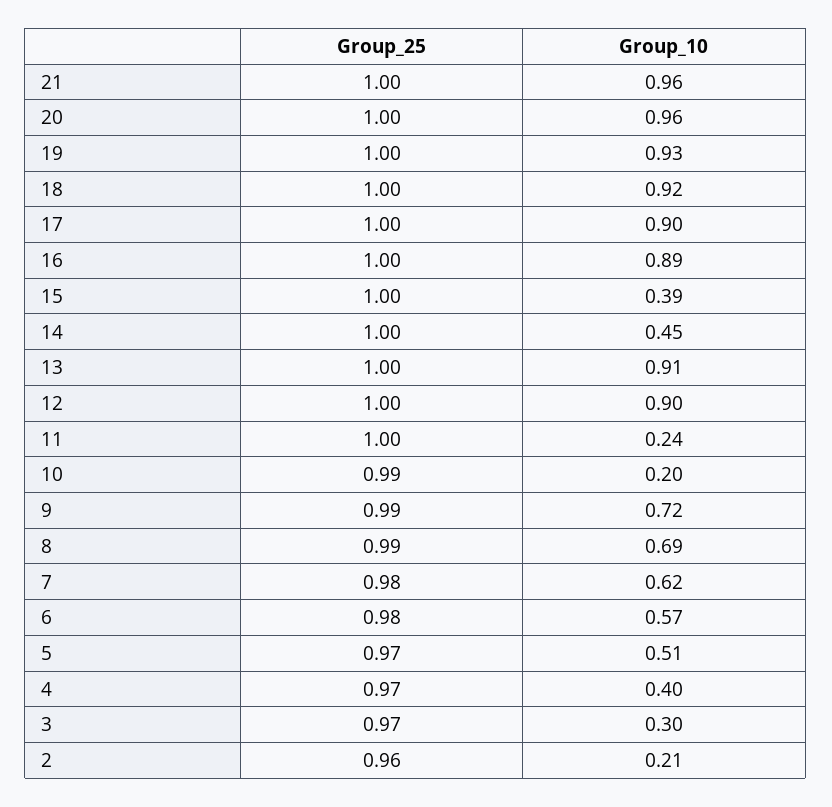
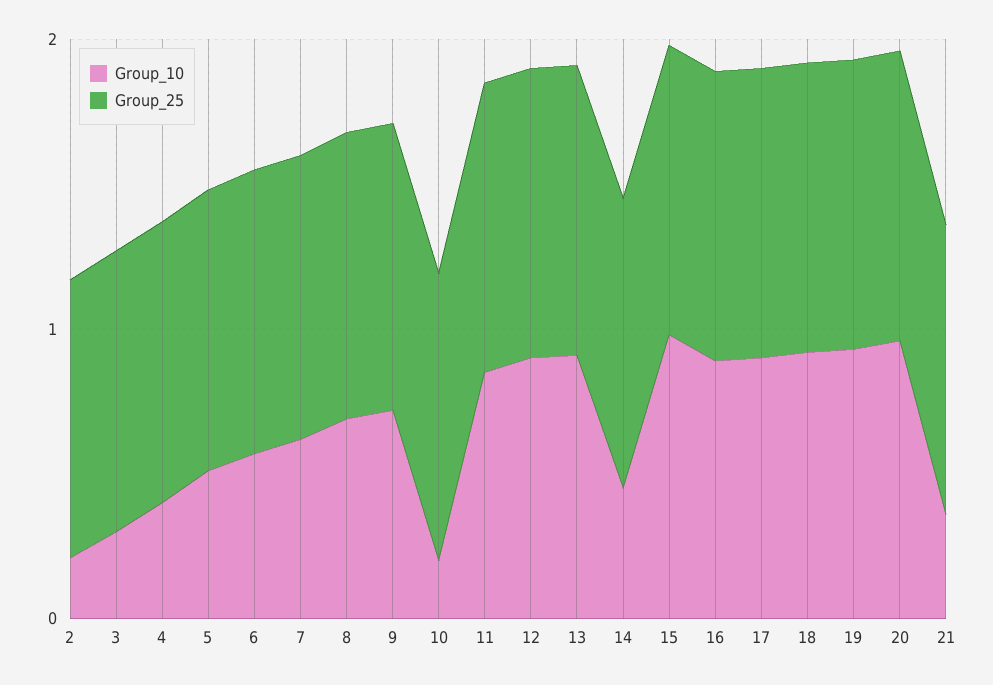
Group_10, 21: 0.96 -> 0.4
Group_10, 15: 0.39 -> 1
Group_10, 11: 0.24 -> 0.8

